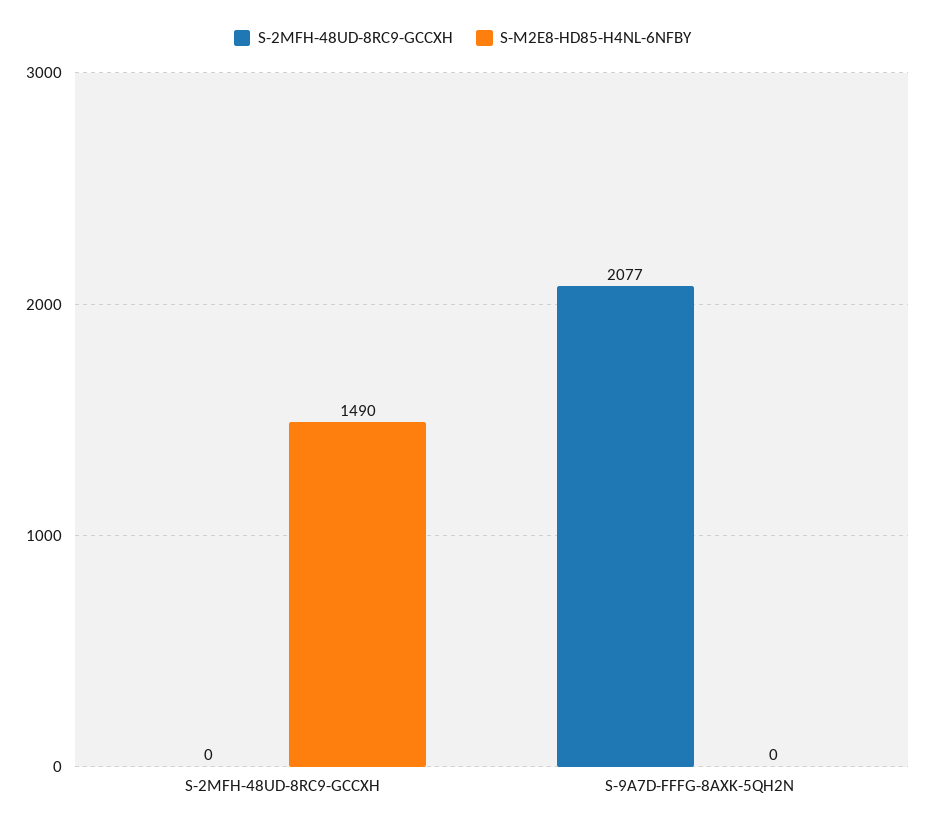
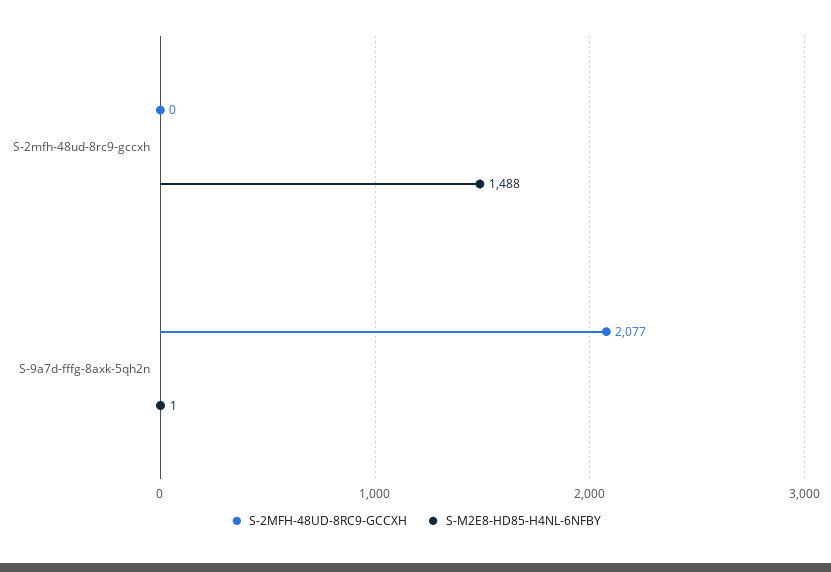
S-M2E8-HD85-H4NL-6NFBY, S-2MFH-48UD-8RC9-GCCXH: 1490 -> 1488
S-M2E8-HD85-H4NL-6NFBY, S-9A7D-FFFG-8AXK-5QH2N: 0 -> 1

